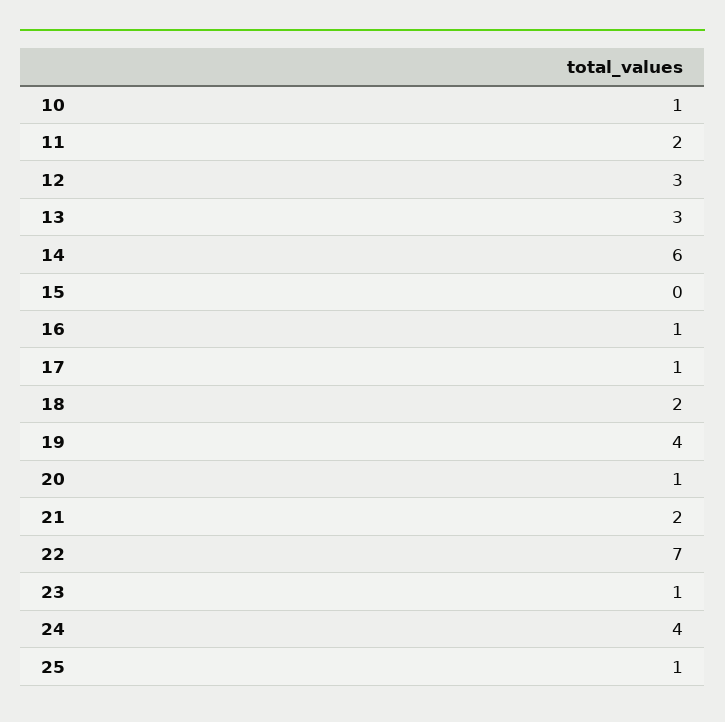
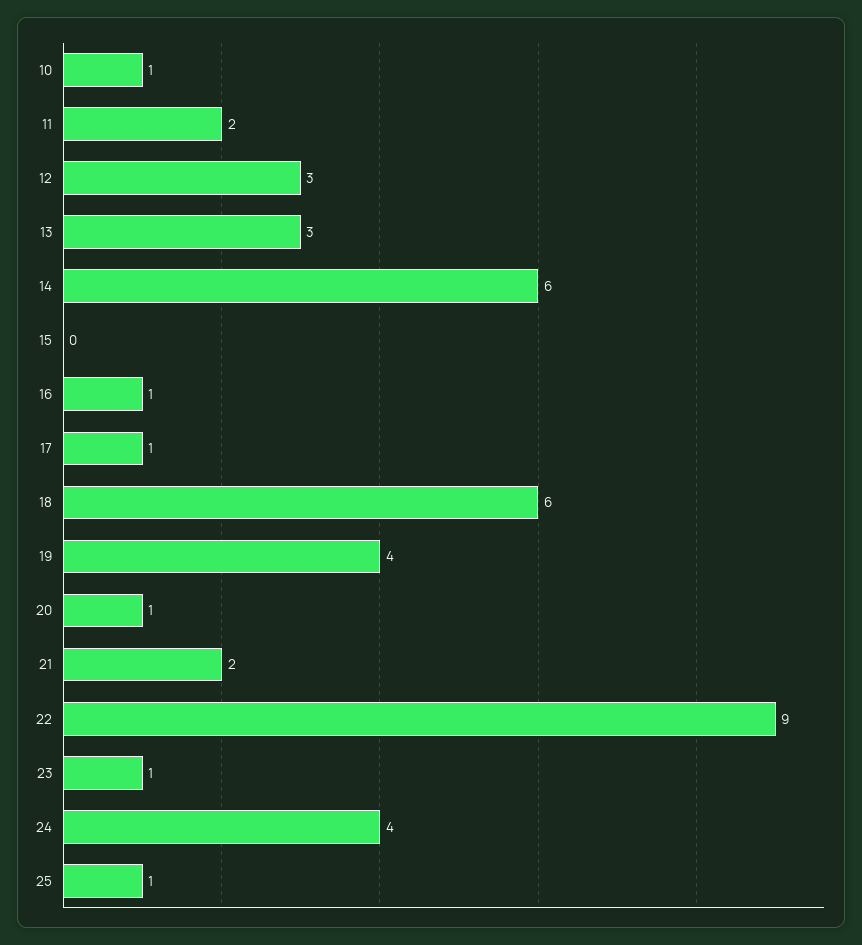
18: 2 -> 6
22: 7 -> 9

